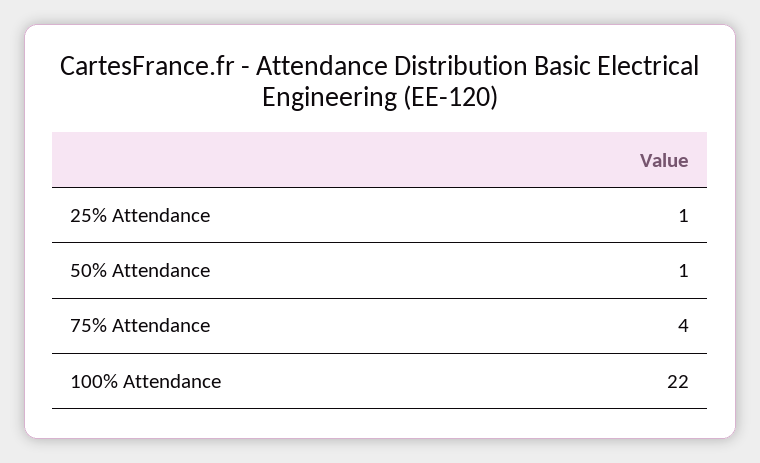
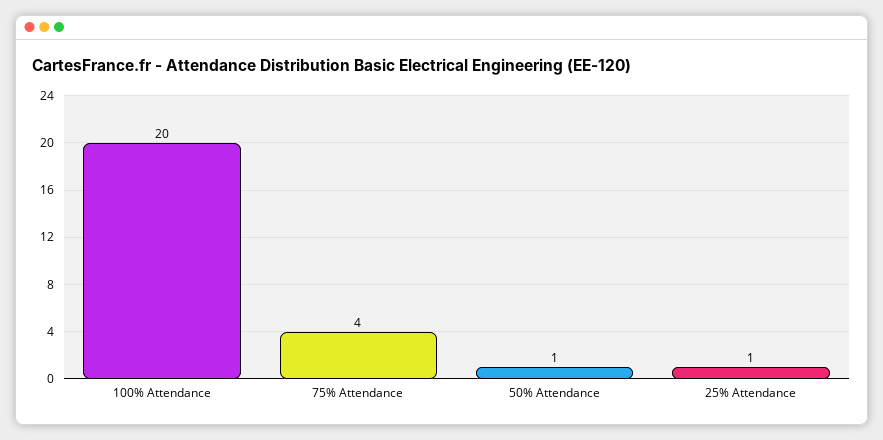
100% Attendance: 22 -> 20

